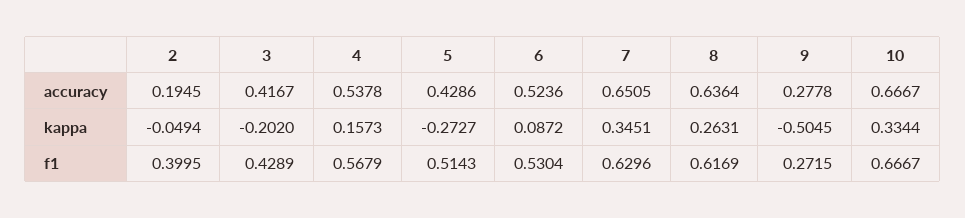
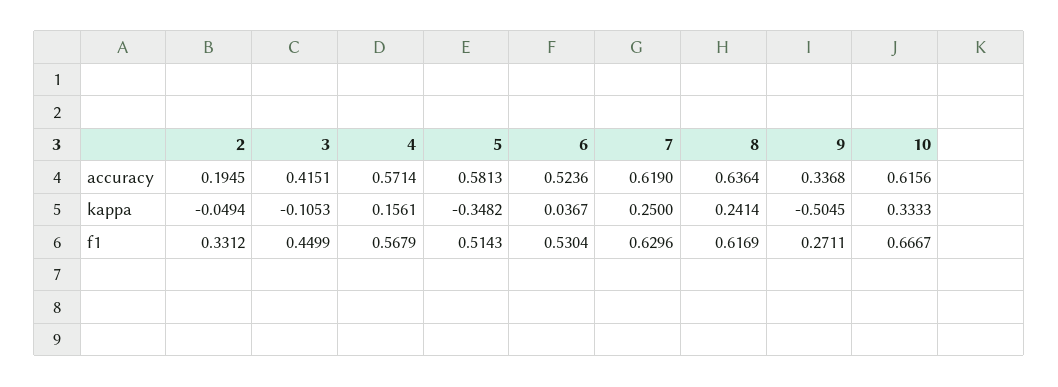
3, accuracy: 0.4167 -> 0.4151
4, accuracy: 0.5378 -> 0.5714
5, accuracy: 0.4286 -> 0.5813
7, accuracy: 0.6505 -> 0.619
9, accuracy: 0.2778 -> 0.3368
10, accuracy: 0.6667 -> 0.6156
3, kappa: -0.202 -> -0.1053
4, kappa: 0.1573 -> 0.1561
5, kappa: -0.2727 -> -0.3482
6, kappa: 0.0872 -> 0.0367
7, kappa: 0.3451 -> 0.25
8, kappa: 0.2631 -> 0.2414
10, kappa: 0.3344 -> 0.3333
2, f1: 0.3995 -> 0.3312
3, f1: 0.4289 -> 0.4499
9, f1: 0.2715 -> 0.2711

